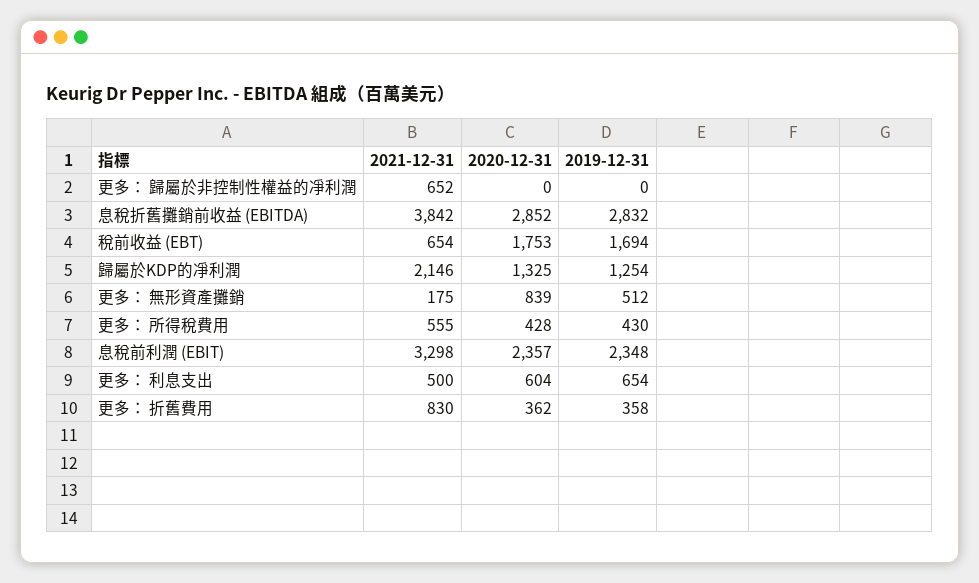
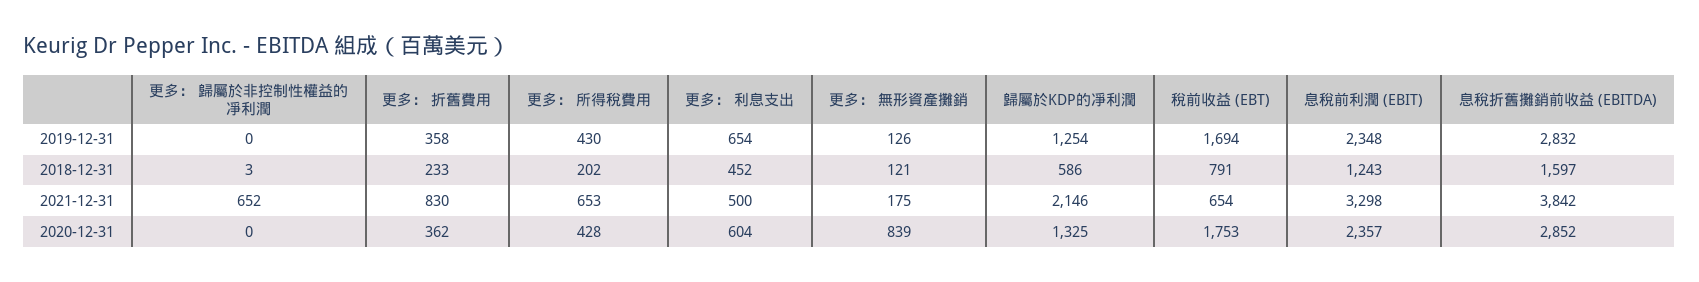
2019-12-31, 更多： 無形資產攤銷: 512 -> 126
2021-12-31, 更多： 所得稅費用: 555 -> 653
2018-12-31, 更多： 歸屬於非控制性權益的凈利潤: none -> 3
2018-12-31, 更多： 折舊費用: none -> 233
2018-12-31, 更多： 所得稅費用: none -> 202
2018-12-31, 更多： 利息支出: none -> 452
2018-12-31, 更多： 無形資產攤銷: none -> 121
2018-12-31, 歸屬於KDP的凈利潤: none -> 586
2018-12-31, 稅前收益 (EBT): none -> 791
2018-12-31, 息稅前利潤 (EBIT): none -> 1243
2018-12-31, 息稅折舊攤銷前收益 (EBITDA): none -> 1597

